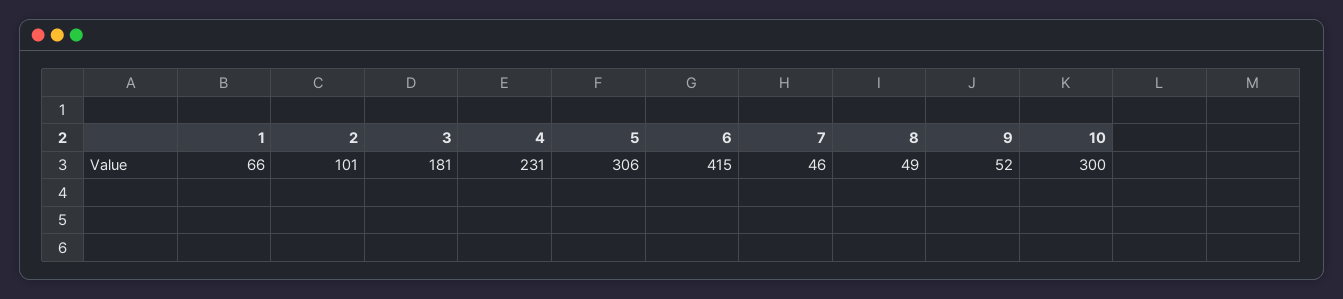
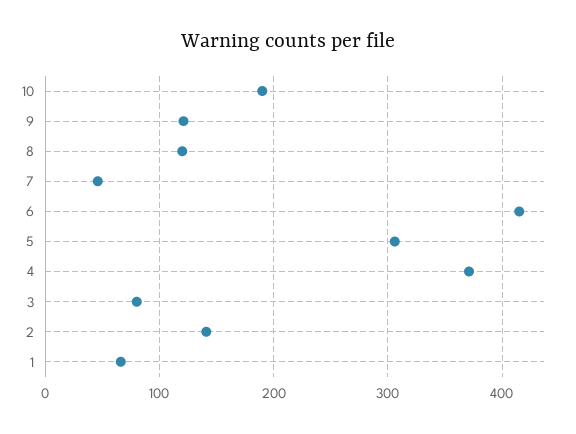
2: 101 -> 140
3: 181 -> 80
4: 231 -> 370
8: 49 -> 120
9: 52 -> 120
10: 300 -> 190

